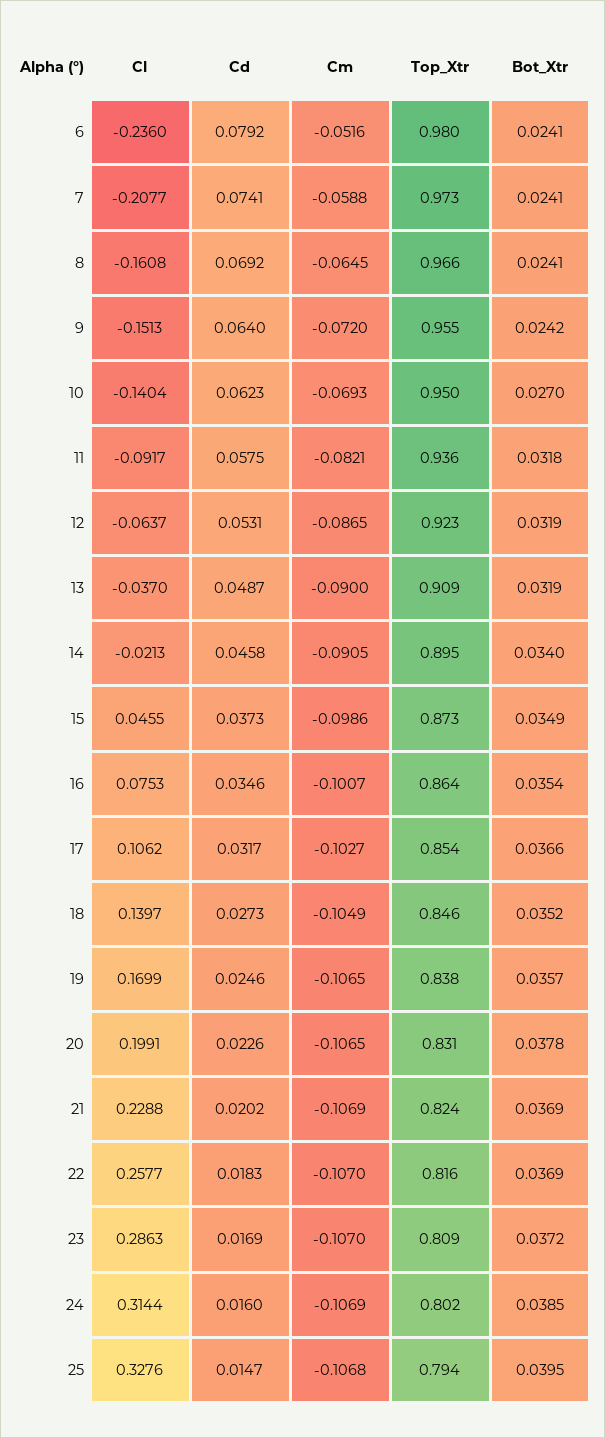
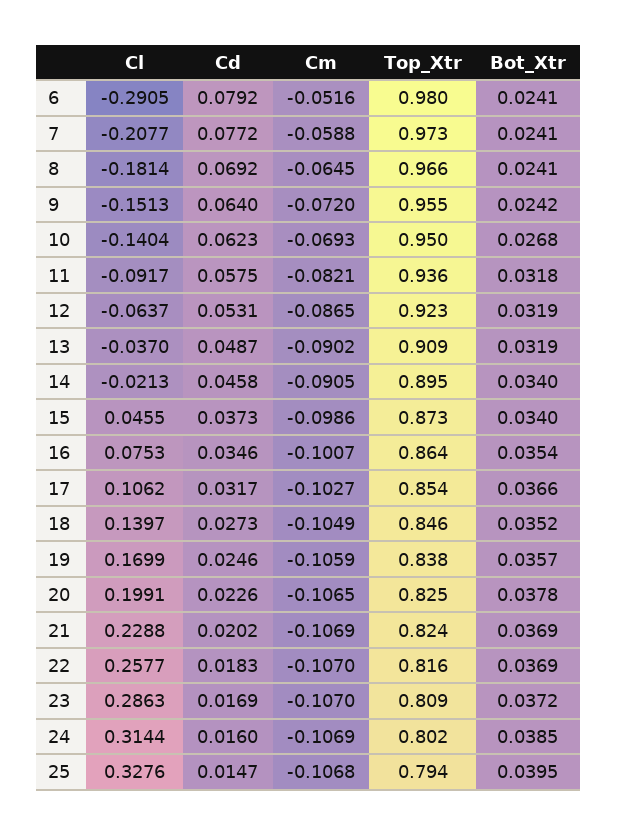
Cl, 6: -0.236 -> -0.2905
Cd, 7: 0.0741 -> 0.0772
Cl, 8: -0.1608 -> -0.1814
Bot_Xtr, 10: 0.027 -> 0.0268
Cm, 13: -0.09 -> -0.0902
Bot_Xtr, 15: 0.0349 -> 0.034
Cm, 19: -0.1065 -> -0.1059
Top_Xtr, 20: 0.831 -> 0.825

